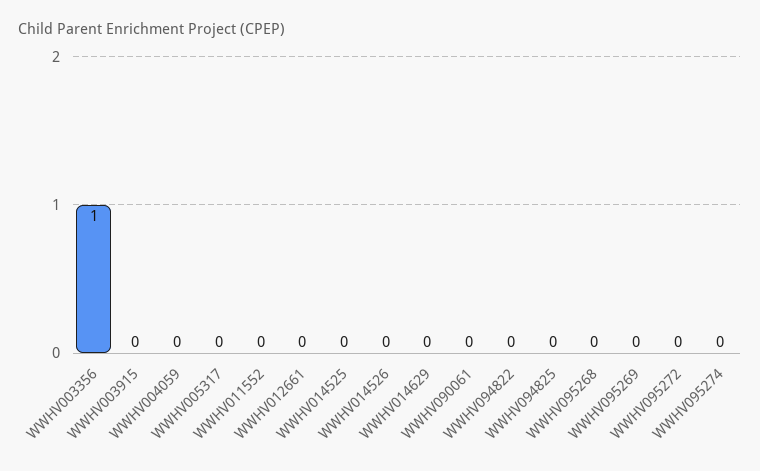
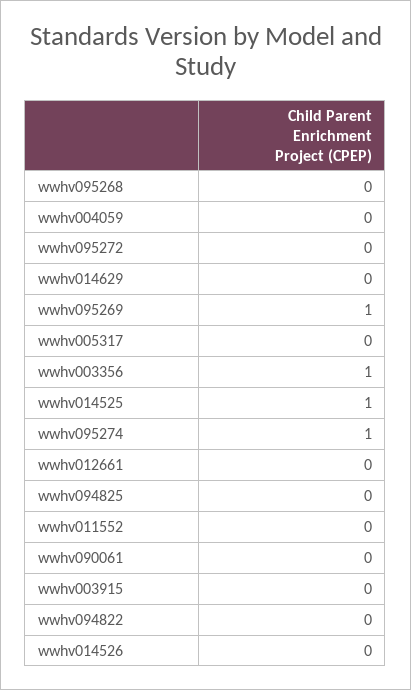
WWHV014525: 0 -> 1
WWHV095269: 0 -> 1
WWHV095274: 0 -> 1

